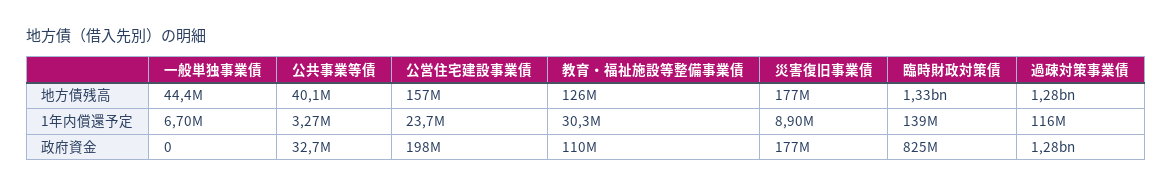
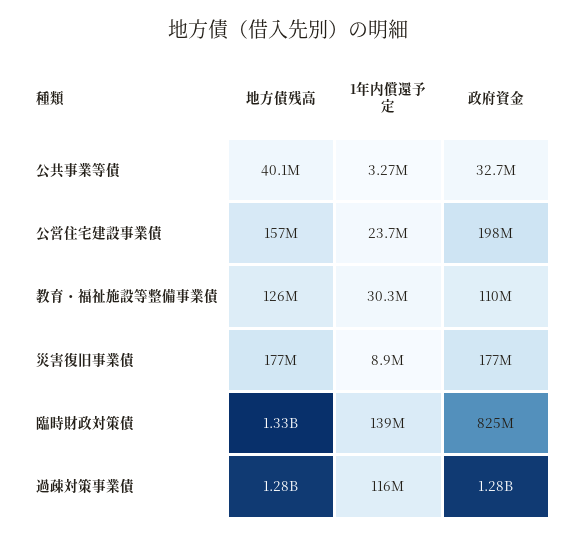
一般単独事業債, 地方債残高: 44400000 -> none
一般単独事業債, 1年内償還予定: 6700000 -> none
一般単独事業債, 政府資金: 0 -> none

